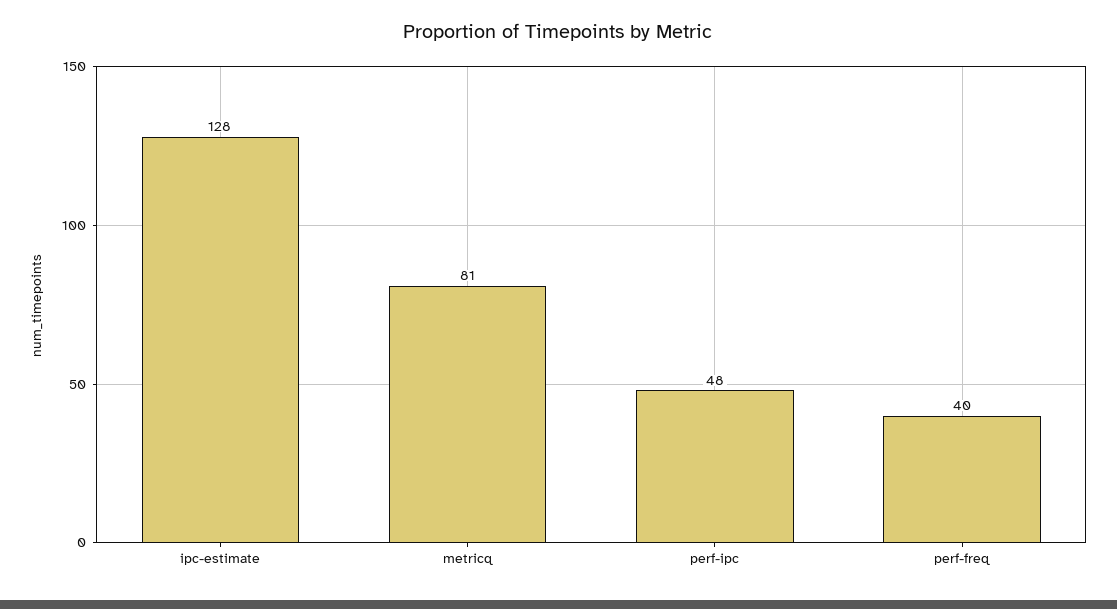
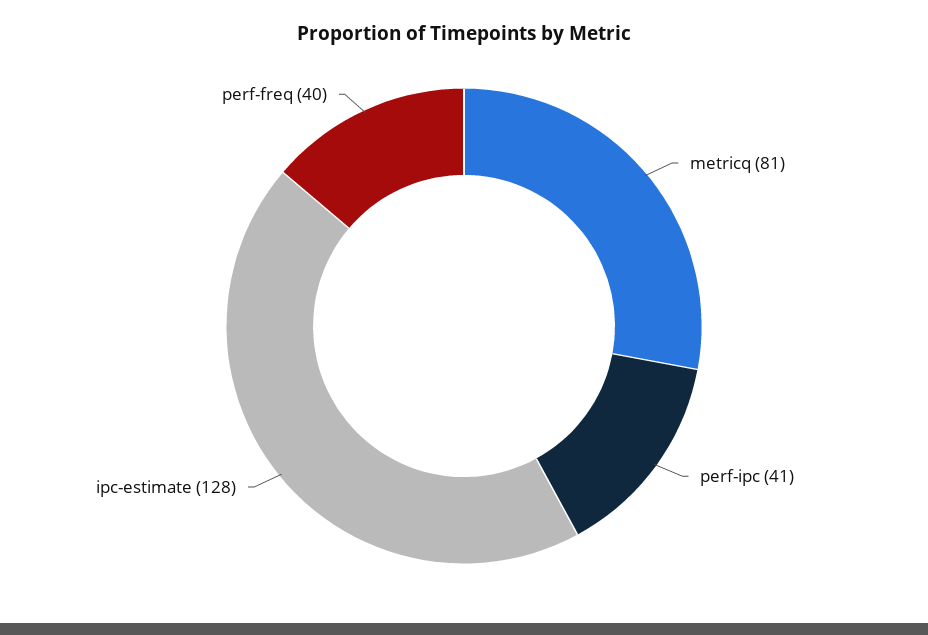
perf-ipc: 48 -> 41

